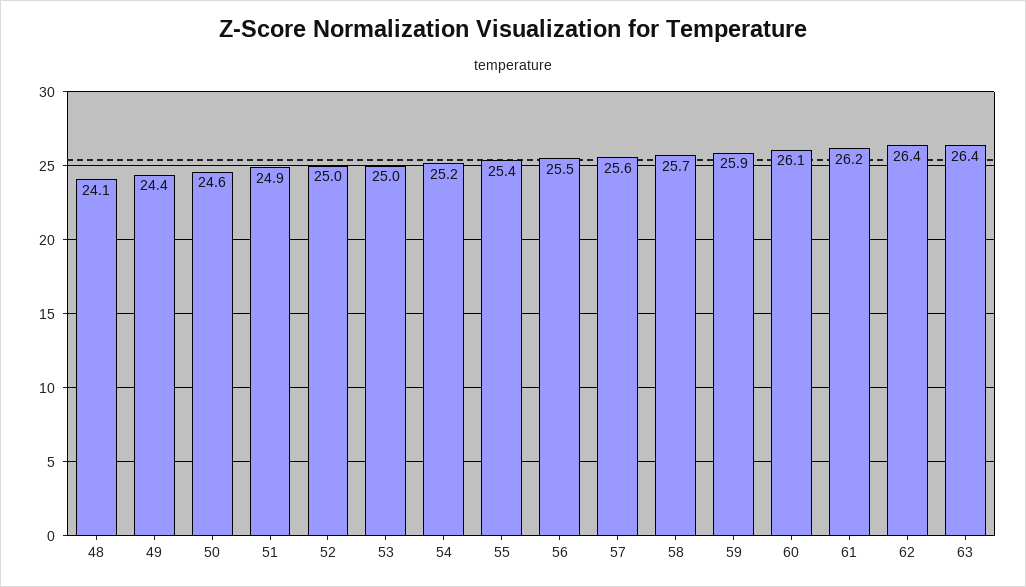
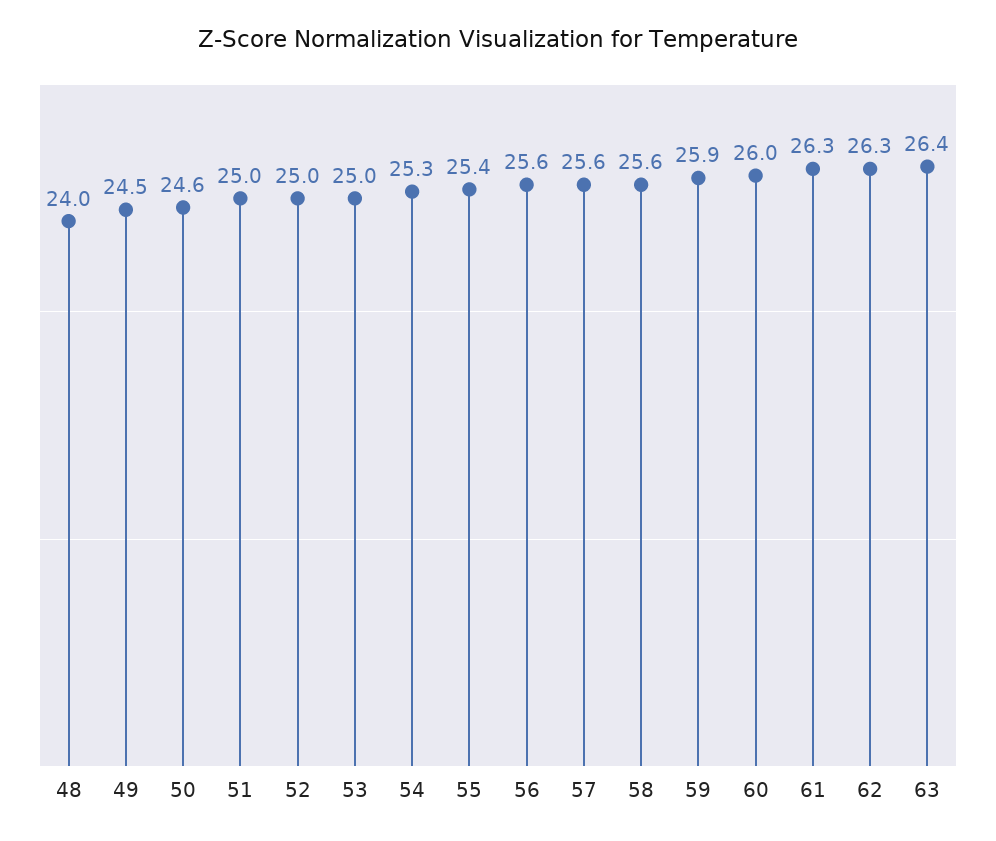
48: 24.1 -> 24
49: 24.4 -> 24.5
51: 24.9 -> 25
54: 25.2 -> 25.3
56: 25.5 -> 25.6
58: 25.7 -> 25.6
60: 26.1 -> 26
61: 26.2 -> 26.3
62: 26.4 -> 26.3

